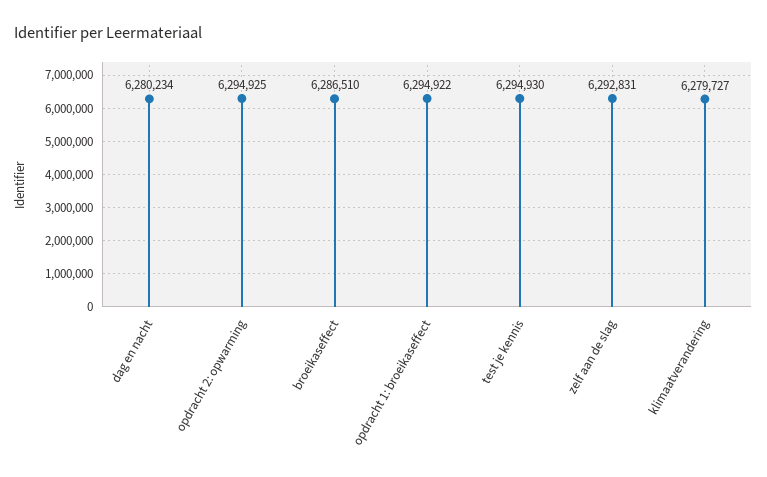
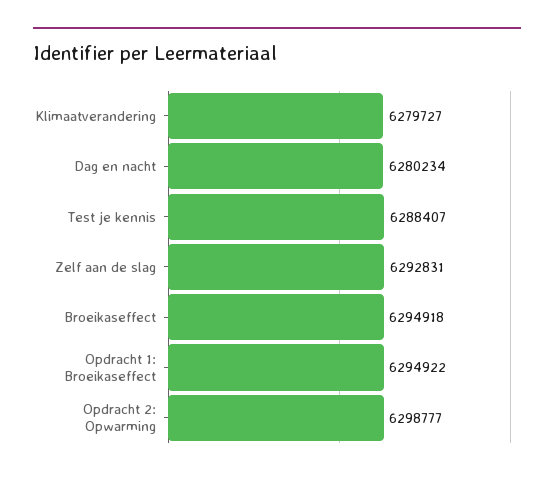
opdracht 2: opwarming: 6294925 -> 6298777
broeikaseffect: 6286510 -> 6294918
test je kennis: 6294930 -> 6288407

